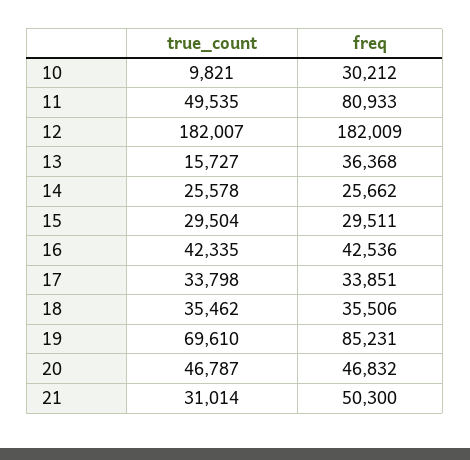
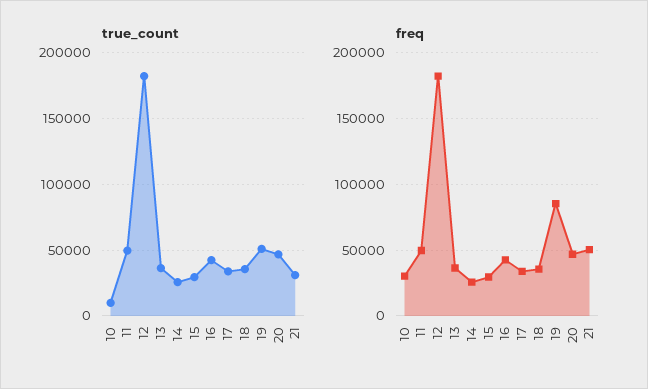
freq, 11: 80933 -> 50000
true_count, 13: 15727 -> 35000
true_count, 19: 69610 -> 50000

